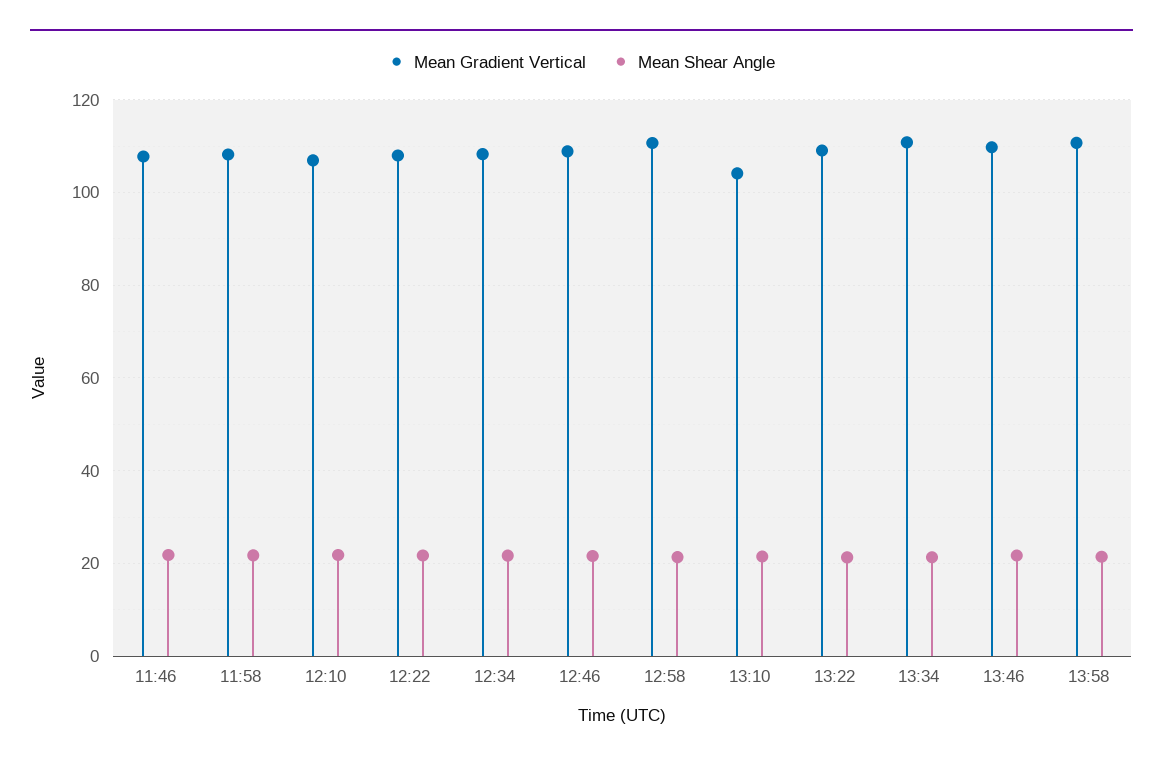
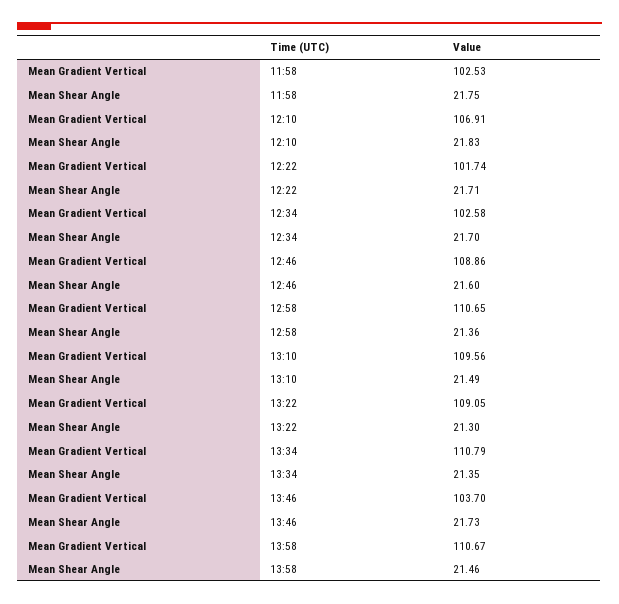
Mean Gradient Vertical, 11:46: 108 -> none
Mean Shear Angle, 11:46: 22 -> none
Mean Gradient Vertical, 11:58: 108 -> 102.53
Mean Gradient Vertical, 12:22: 108 -> 101.74
Mean Gradient Vertical, 12:34: 108 -> 102.58
Mean Gradient Vertical, 13:10: 104 -> 109.56
Mean Gradient Vertical, 13:46: 110 -> 103.7

